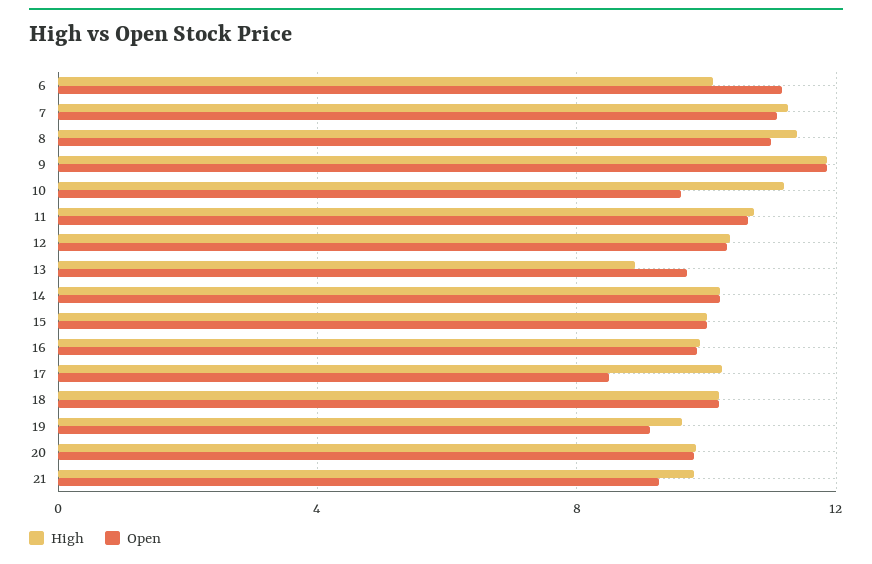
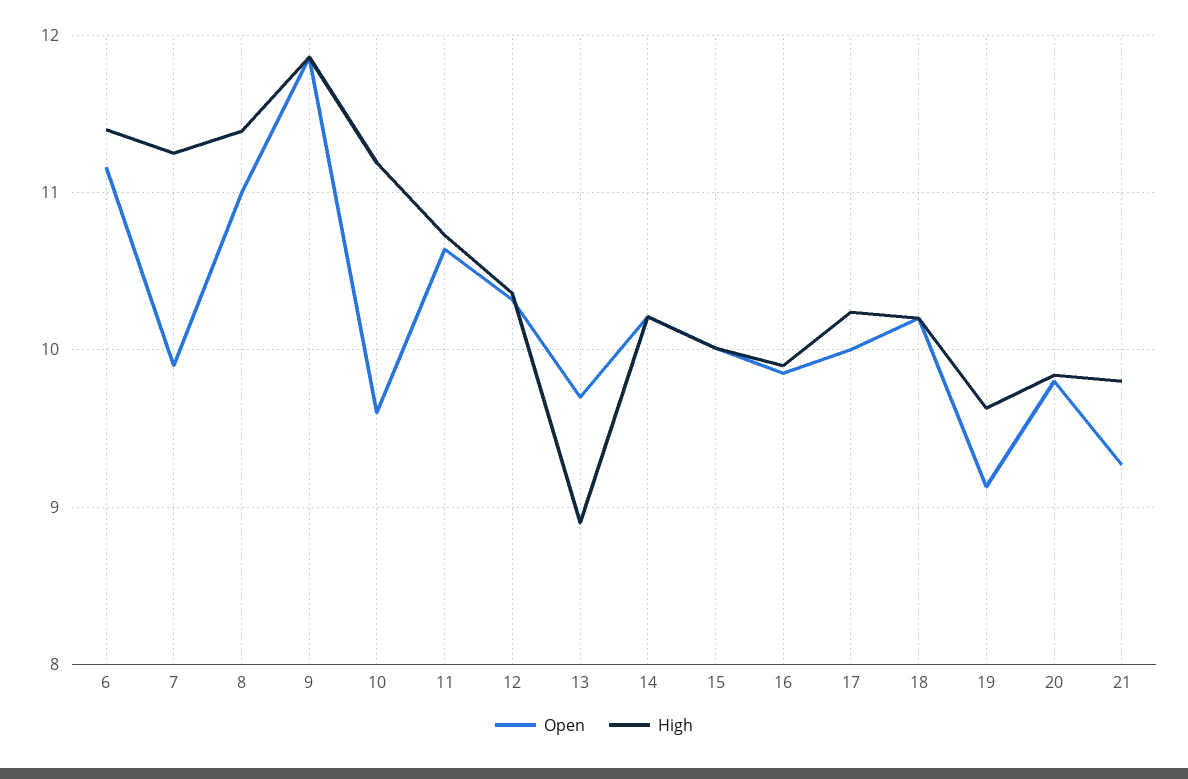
High, 6: 10 -> 11.4
Open, 7: 11 -> 9.9
Open, 17: 8.5 -> 10

